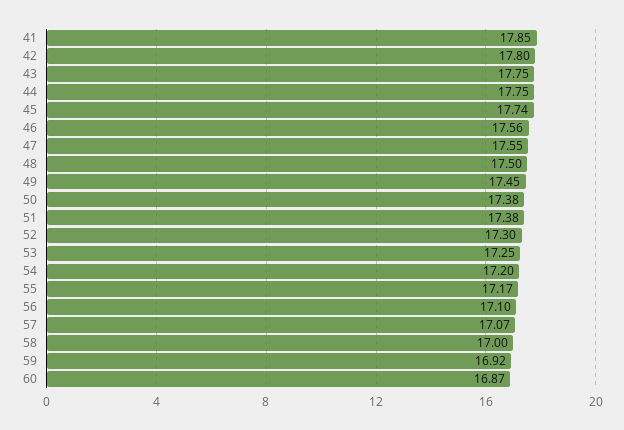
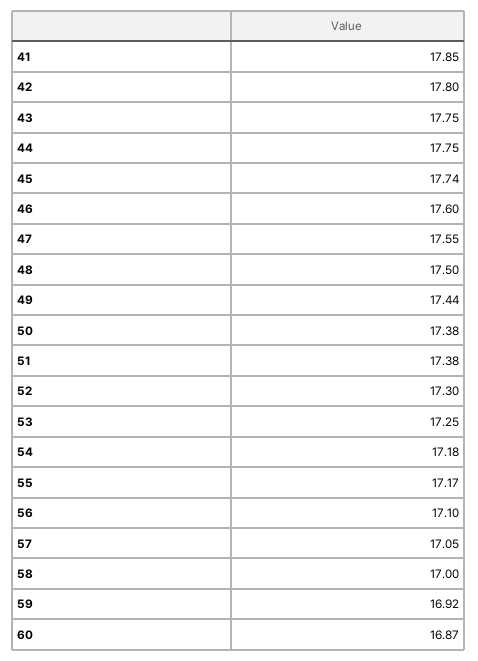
46: 17.56 -> 17.6
49: 17.45 -> 17.44
54: 17.2 -> 17.18
57: 17.07 -> 17.05

